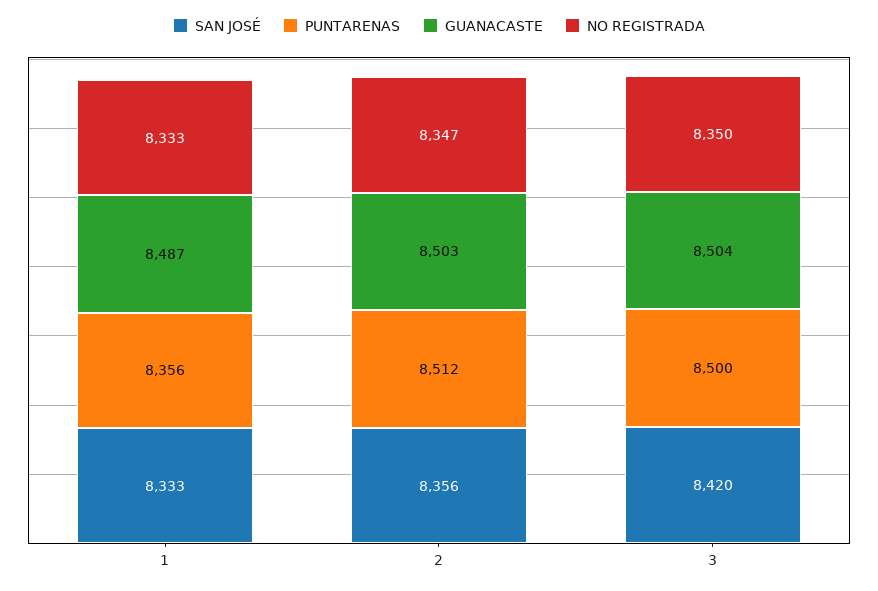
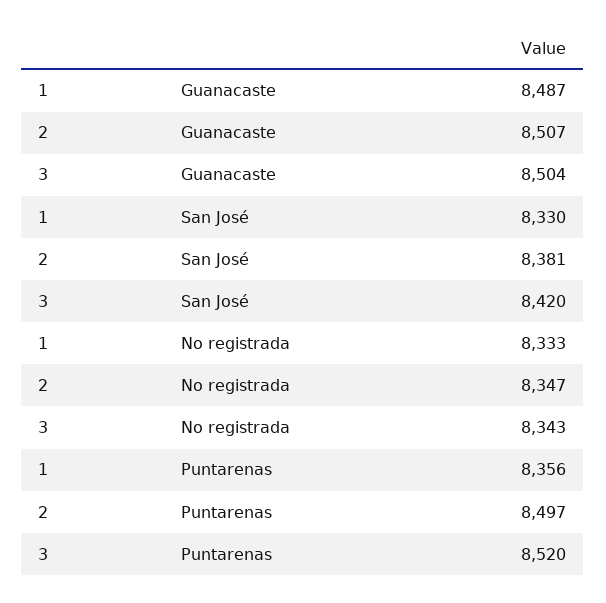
SAN JOSÉ, 1: 8333 -> 8330
SAN JOSÉ, 2: 8356 -> 8381
PUNTARENAS, 2: 8512 -> 8497
GUANACASTE, 2: 8503 -> 8507
PUNTARENAS, 3: 8500 -> 8520
NO REGISTRADA, 3: 8350 -> 8343

